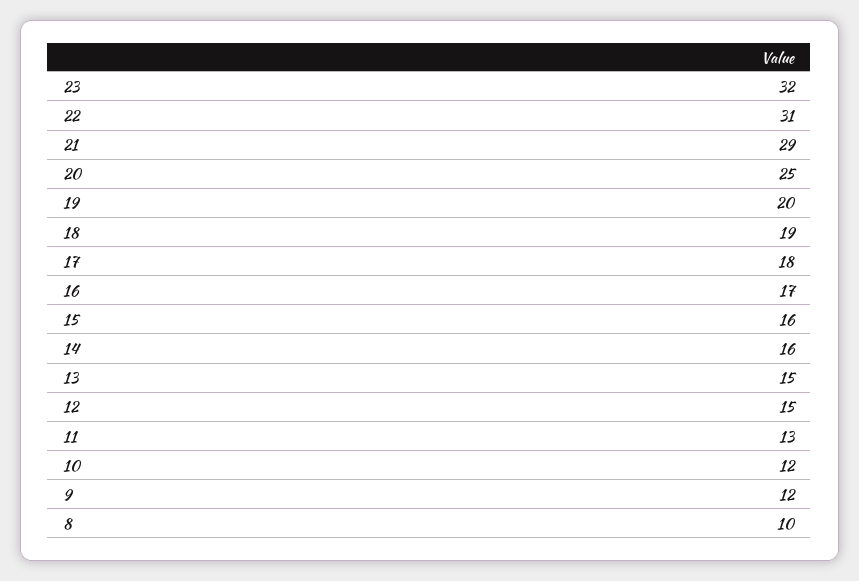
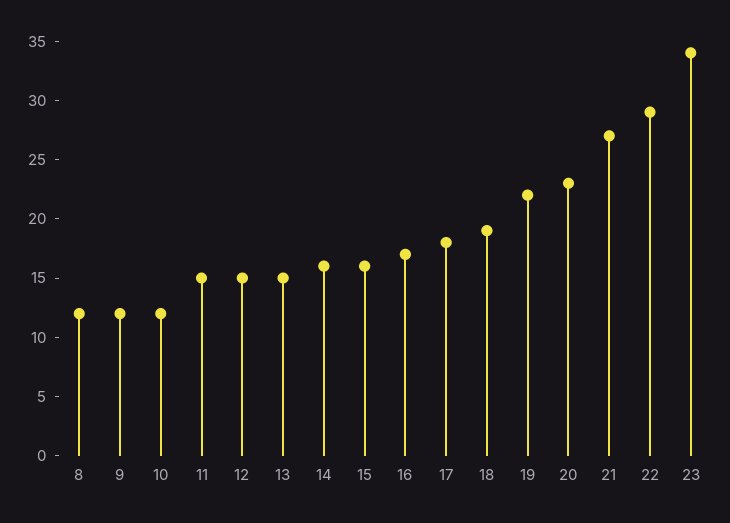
23: 32 -> 34
22: 31 -> 29
21: 29 -> 27
20: 25 -> 23
19: 20 -> 22
11: 13 -> 15
8: 10 -> 12

